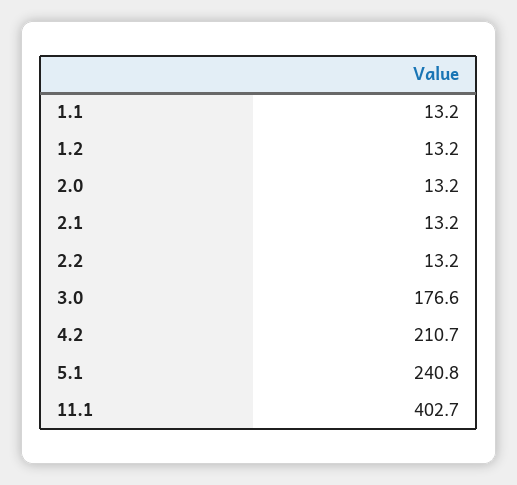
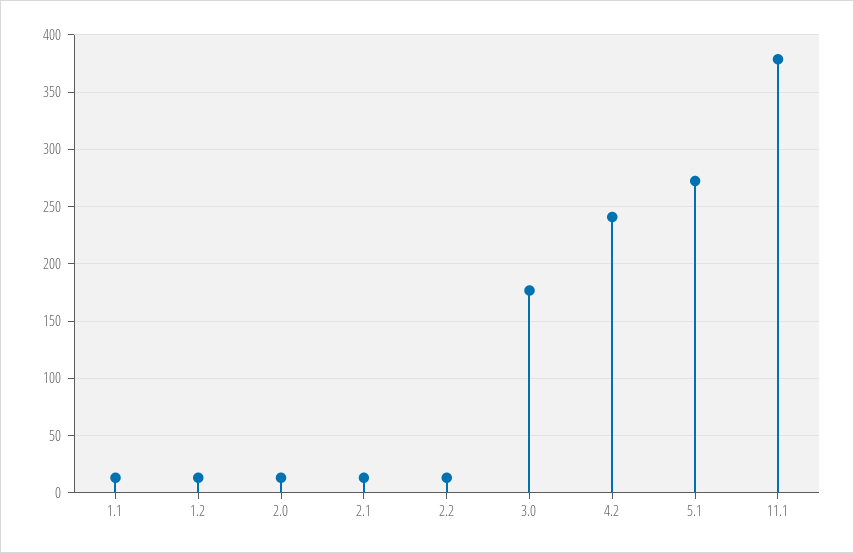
4.2: 210.7 -> 240
5.1: 240.8 -> 270
11.1: 402.7 -> 380

